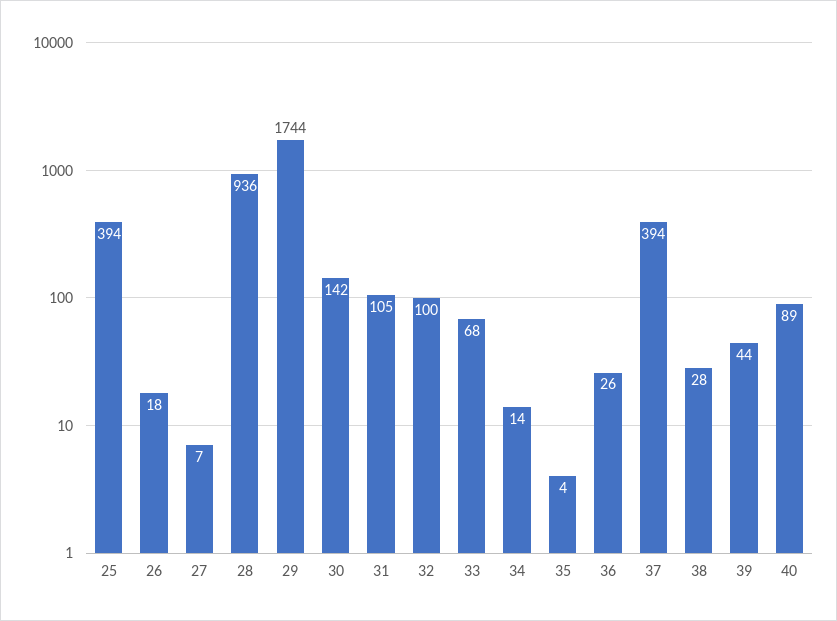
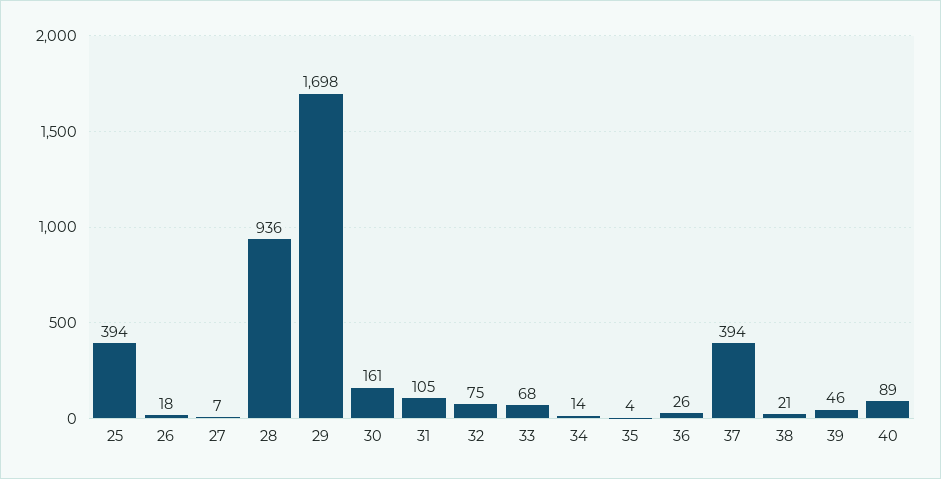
29: 1744 -> 1698
30: 142 -> 161
32: 100 -> 75
38: 28 -> 21
39: 44 -> 46

